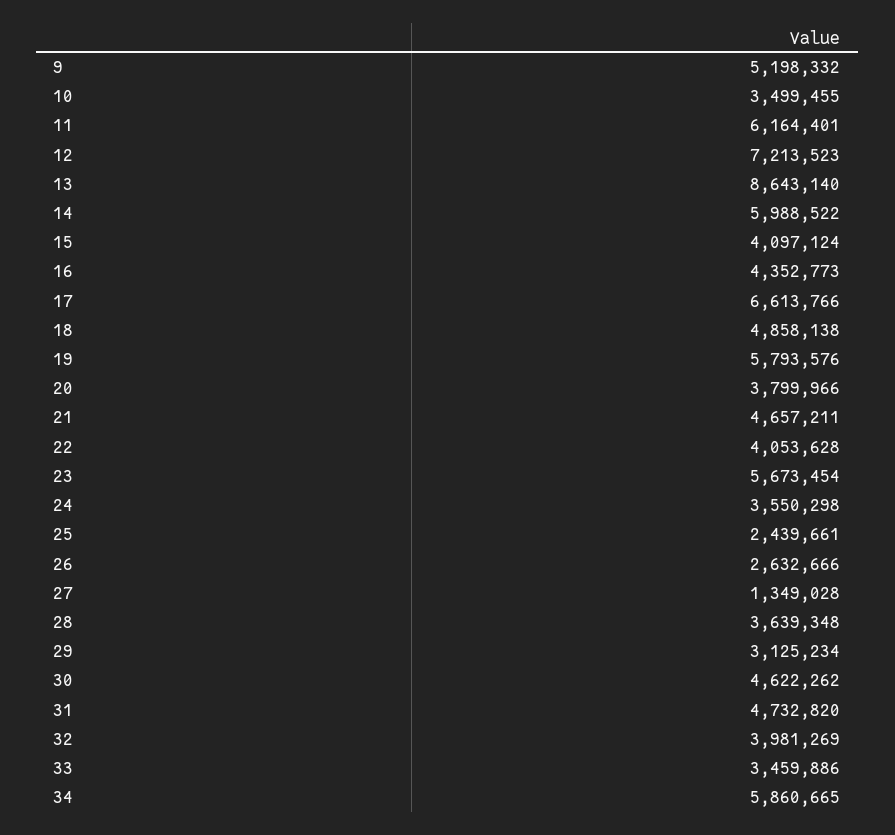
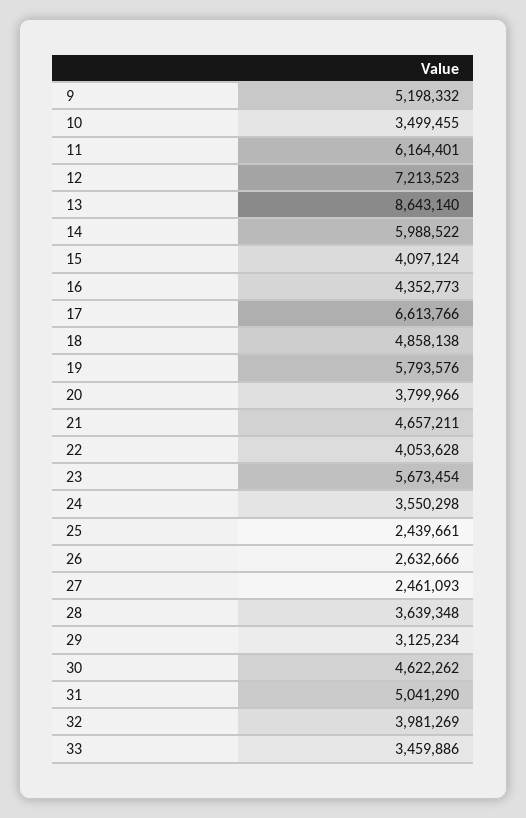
27: 1349028 -> 2461093
31: 4732820 -> 5041290
34: 5860665 -> none

